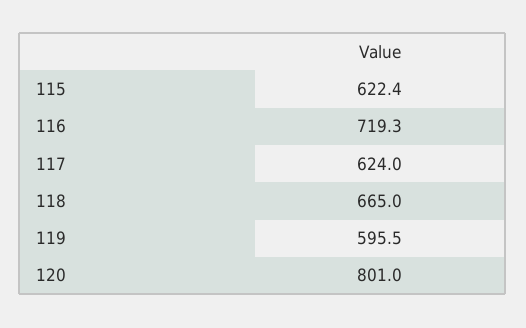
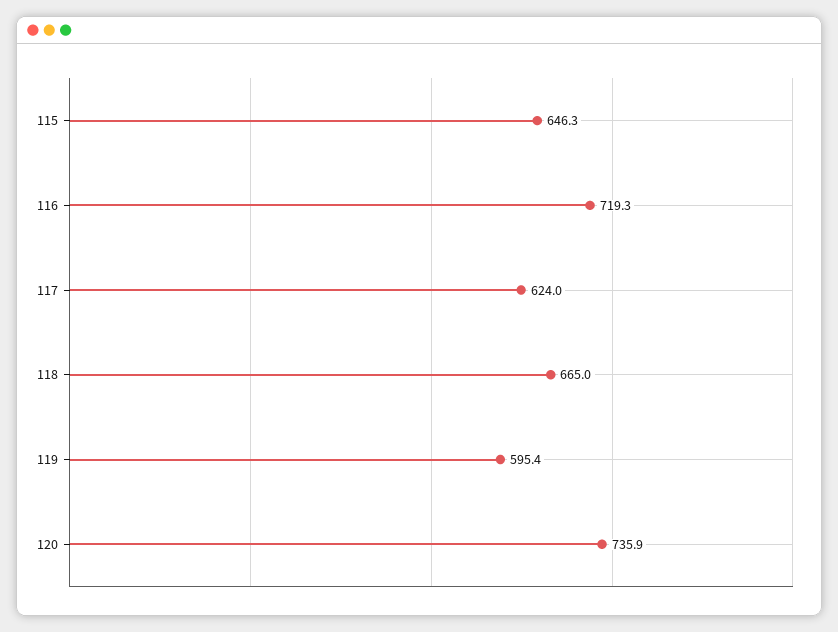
115: 622.4 -> 646.3
119: 595.5 -> 595.4
120: 801 -> 735.9

